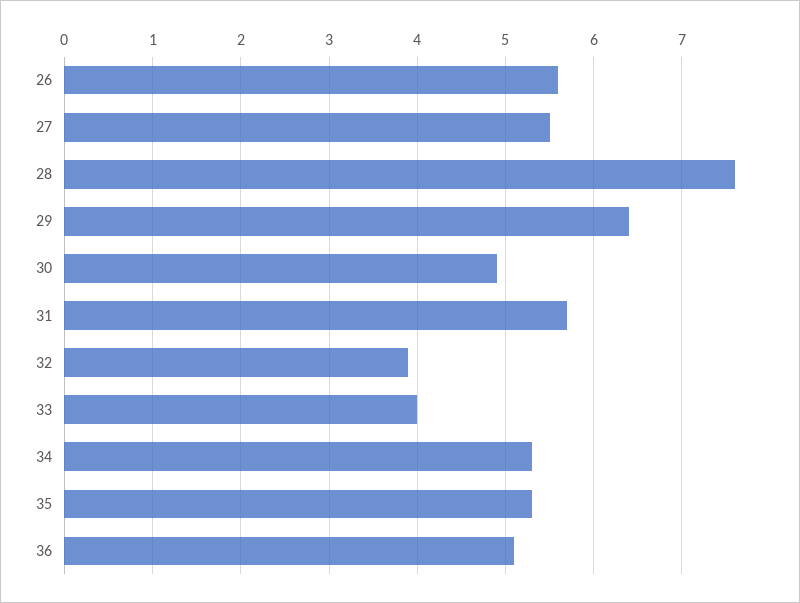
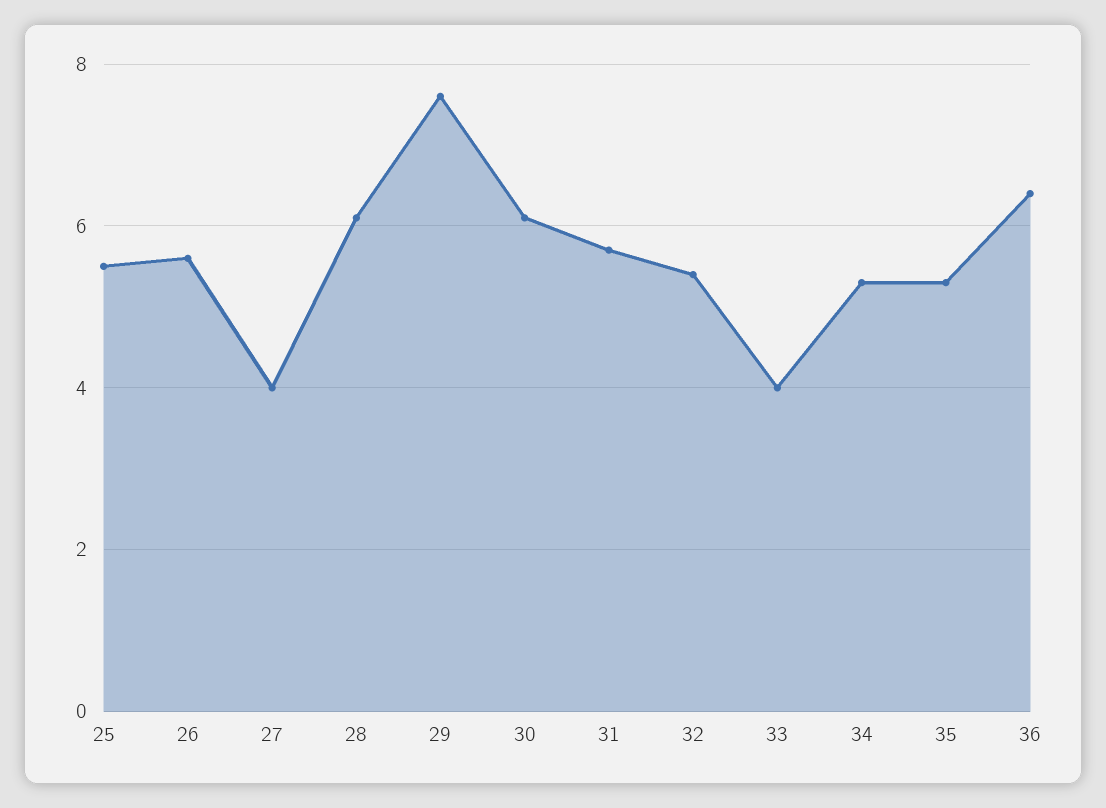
27: 5.5 -> 4
28: 7.6 -> 6
29: 6.4 -> 7.5
30: 4.9 -> 6
32: 3.9 -> 5.5
36: 5.1 -> 6.5
25: none -> 5.5

